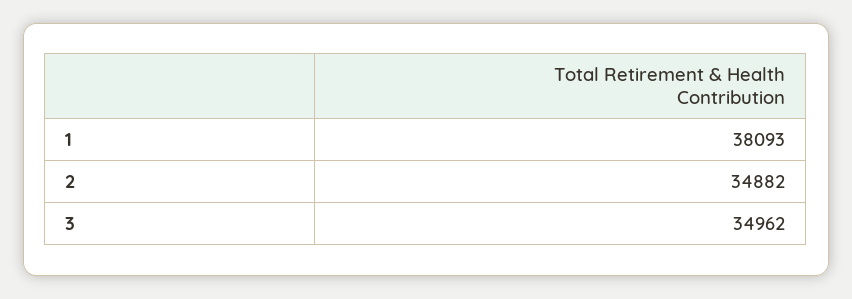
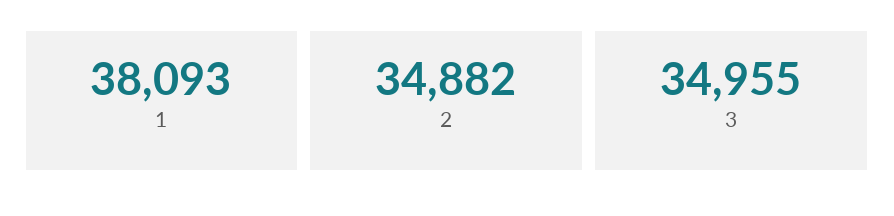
3: 34962 -> 34955

